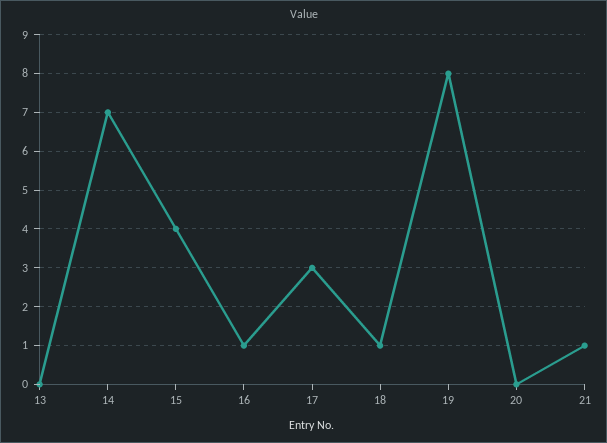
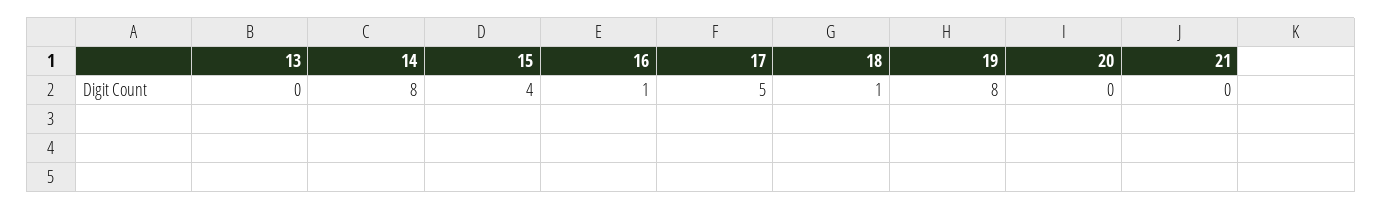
14: 7 -> 8
17: 3 -> 5
21: 1 -> 0

